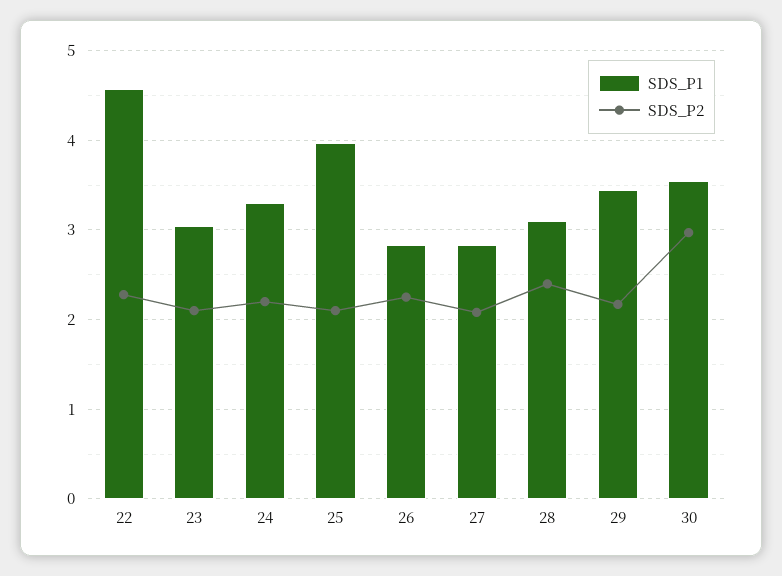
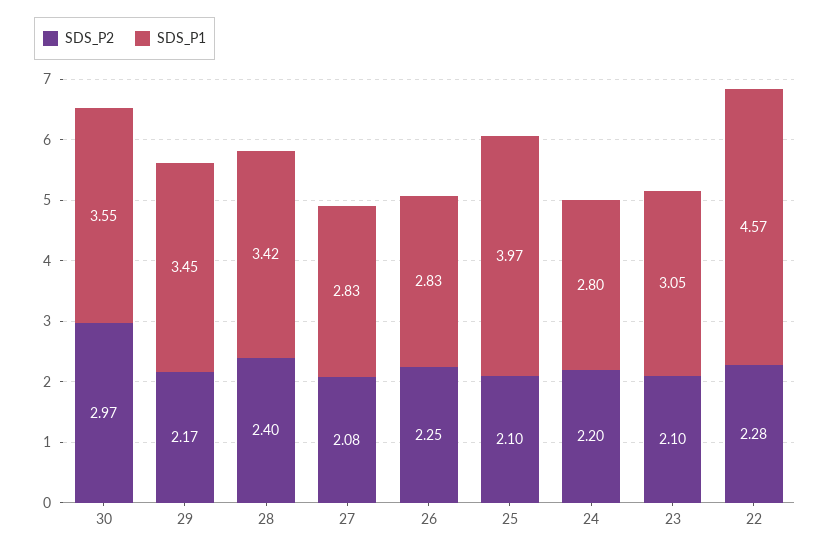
SDS_P1, 24: 3.3 -> 2.8
SDS_P1, 28: 3.1 -> 3.42

